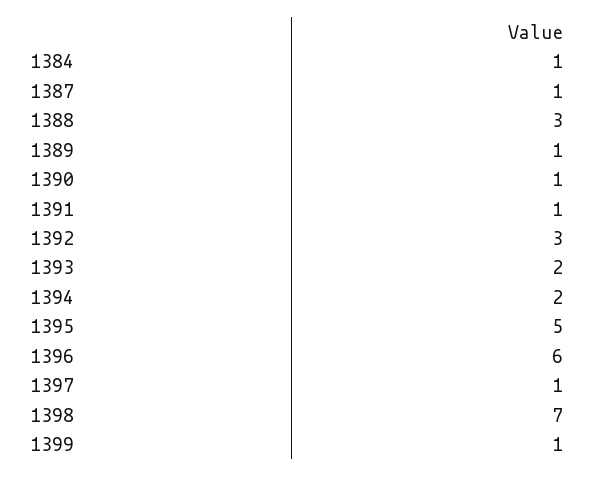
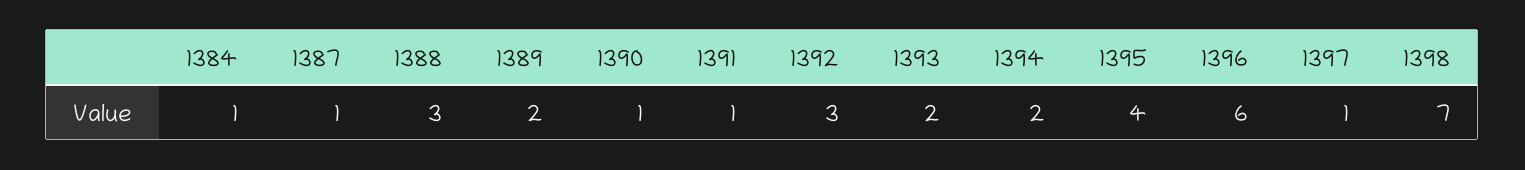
1389: 1 -> 2
1395: 5 -> 4
1399: 1 -> none

